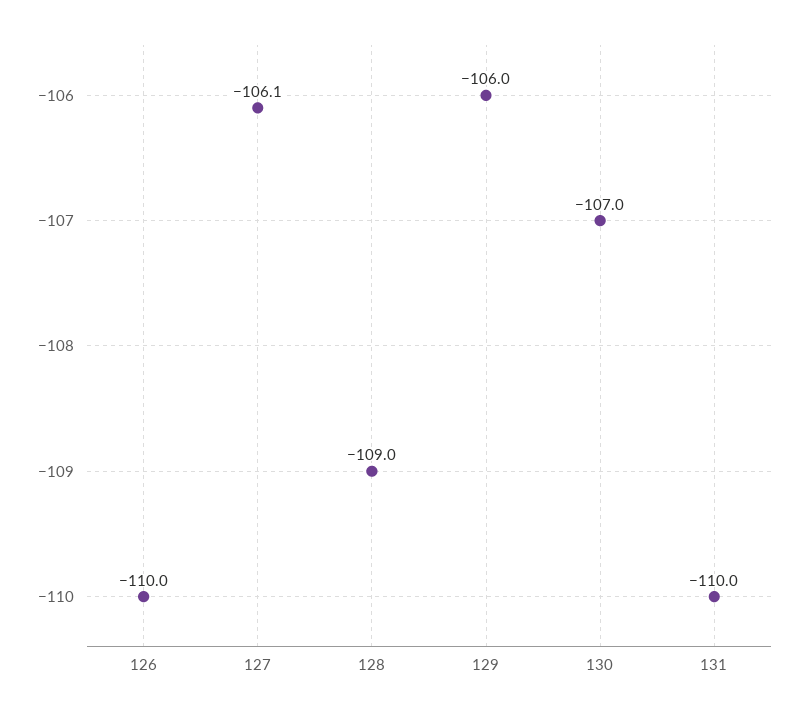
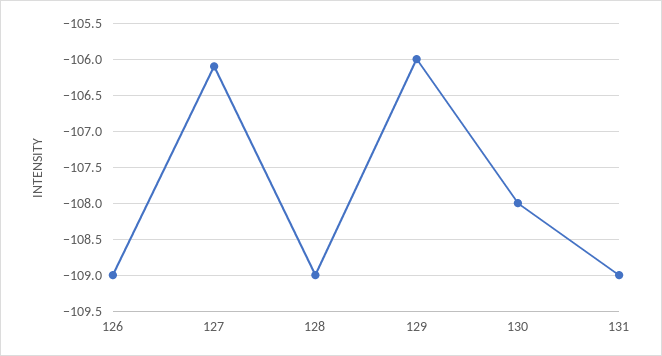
126: -110 -> -109
130: -107 -> -108
131: -110 -> -109

